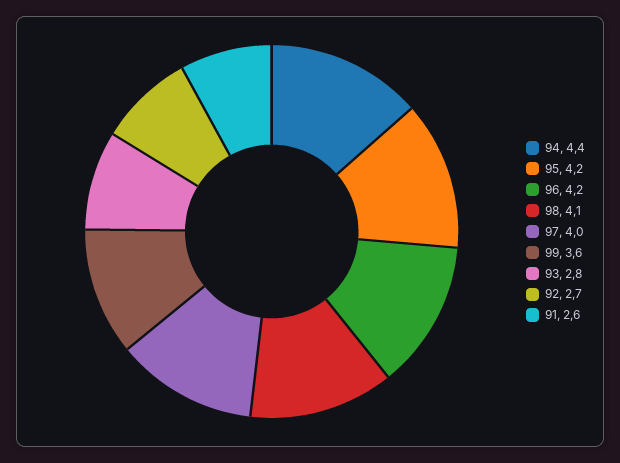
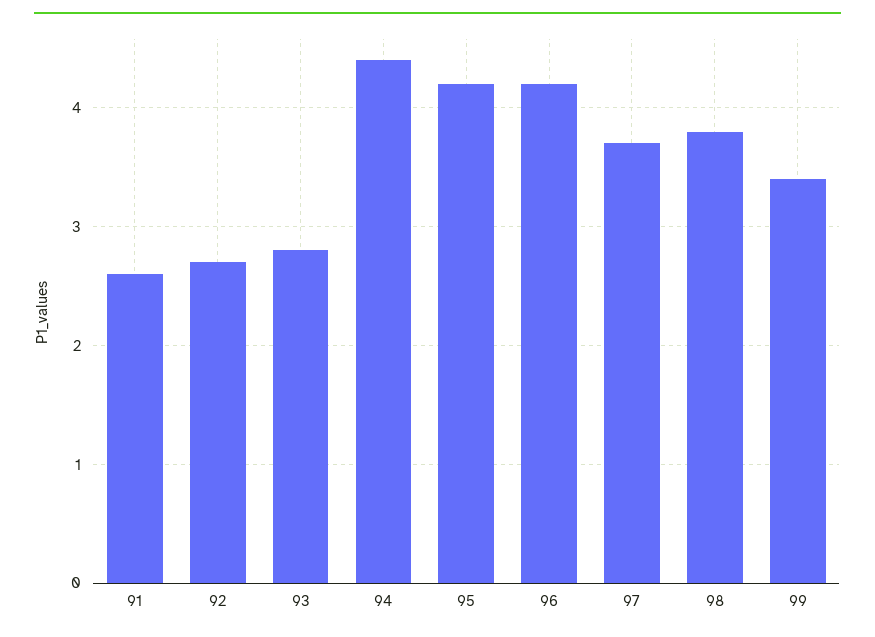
98: 4.1 -> 3.8
97: 4 -> 3.7
99: 3.6 -> 3.4

